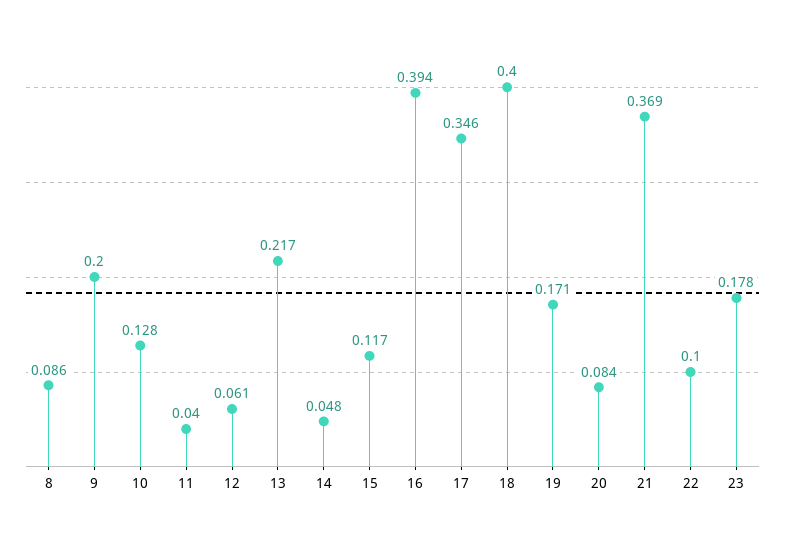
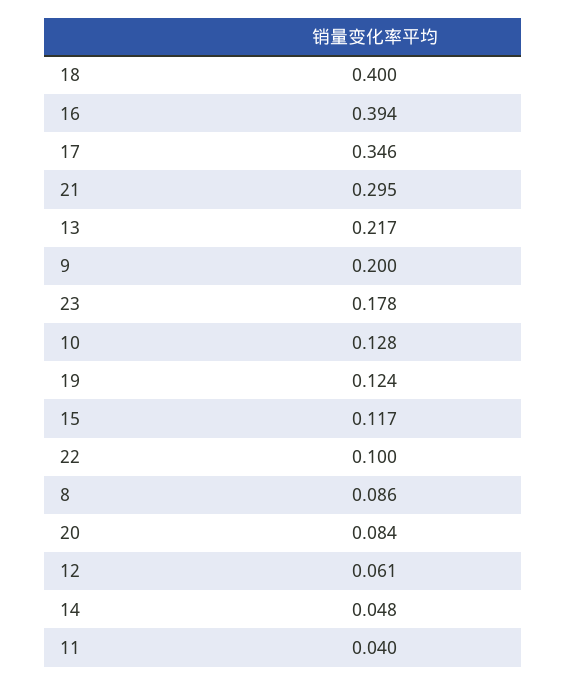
19: 0.171 -> 0.124
21: 0.369 -> 0.295

